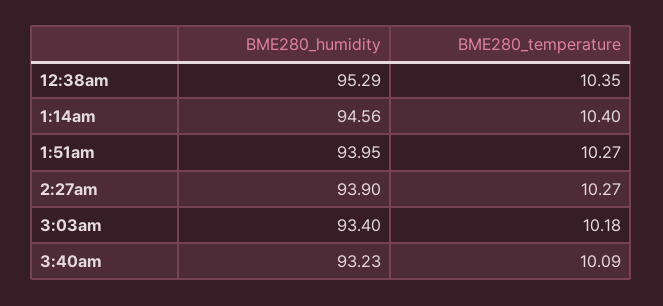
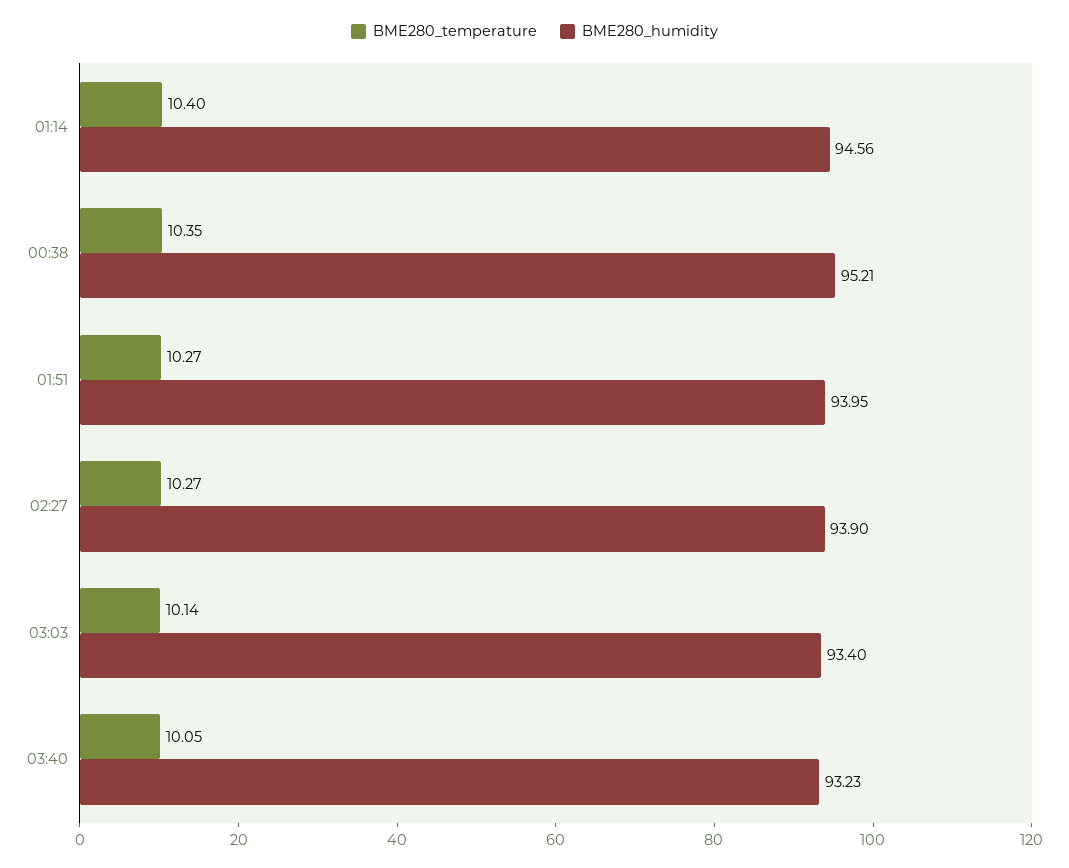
BME280_humidity, 12:38am: 95.29 -> 95.21
BME280_temperature, 3:03am: 10.18 -> 10.14
BME280_temperature, 3:40am: 10.09 -> 10.05

